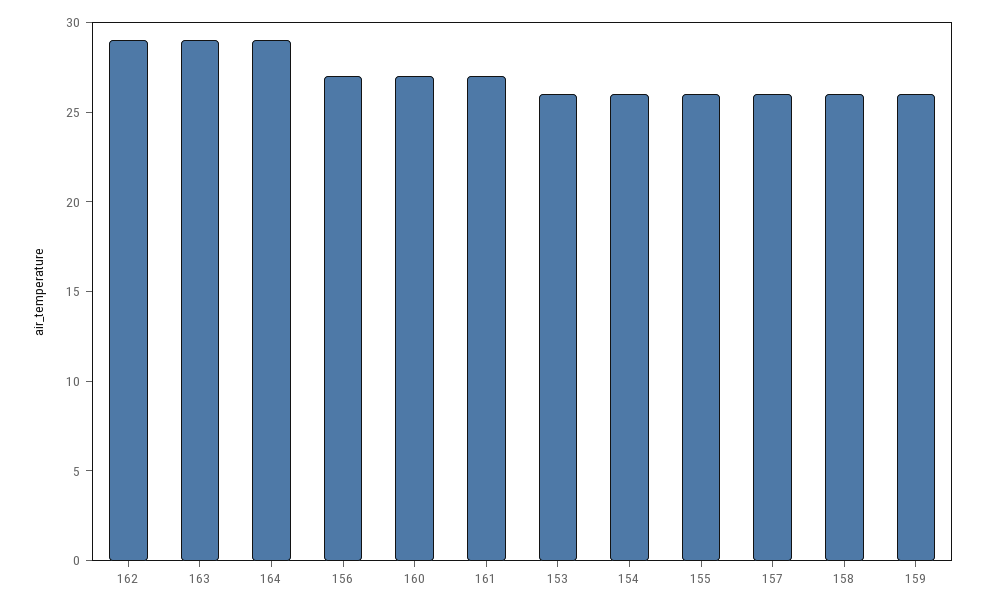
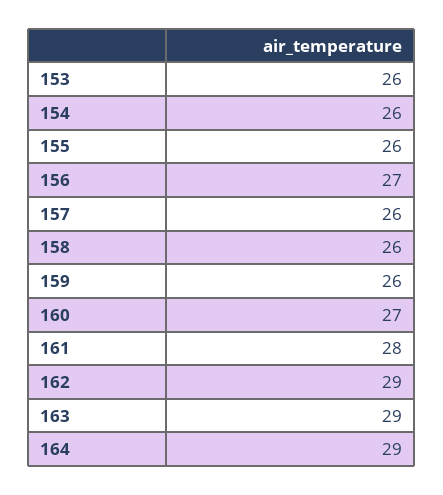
161: 27 -> 28

